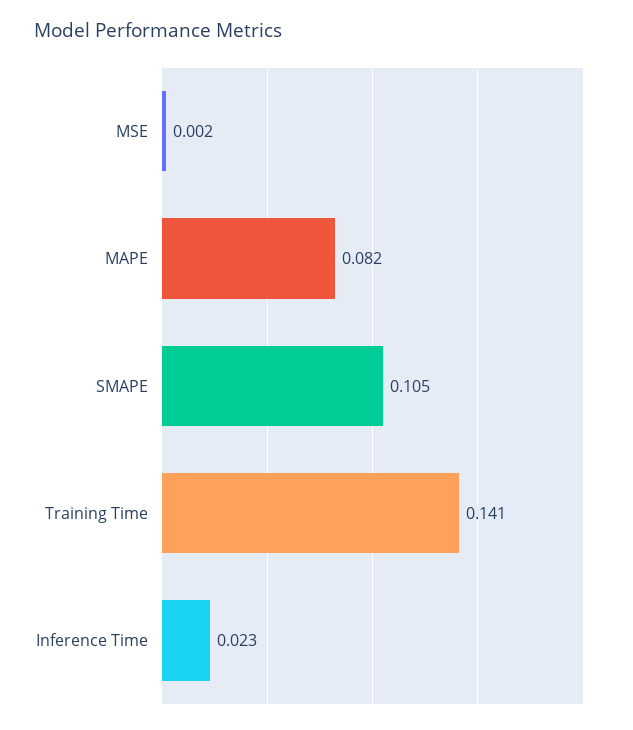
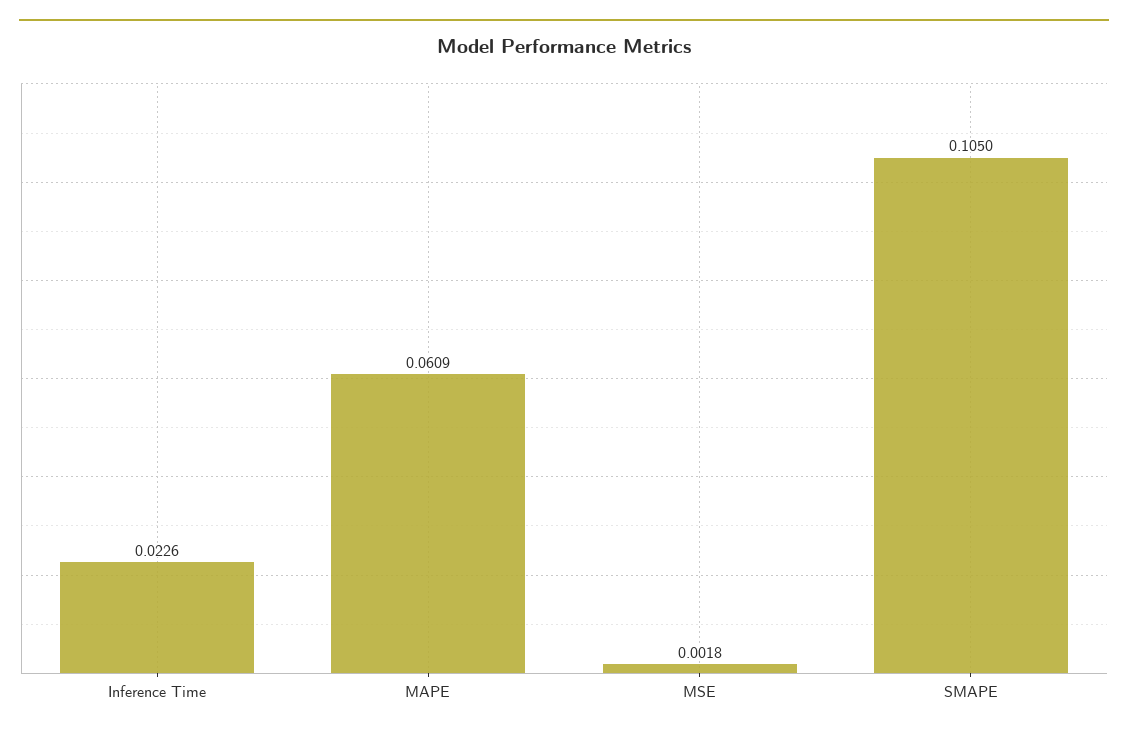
MAPE: 0.082 -> 0.0609
Training Time: 0.141 -> none

